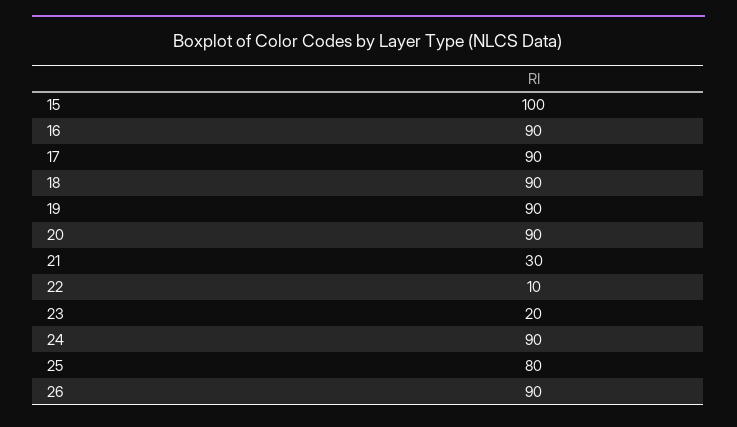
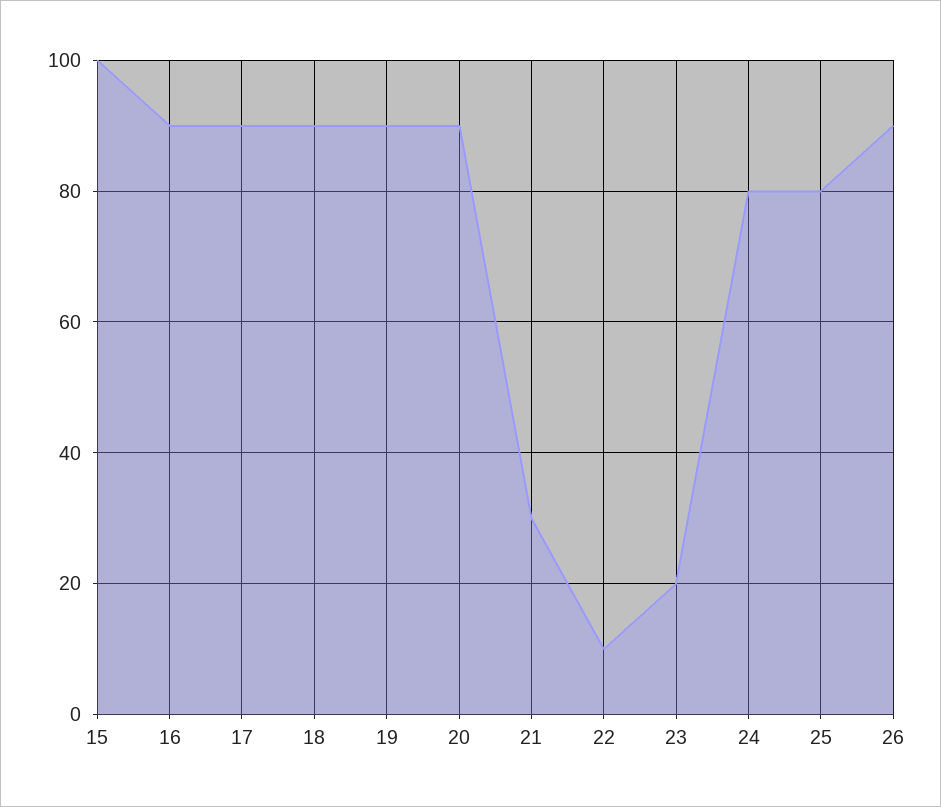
24: 90 -> 80

